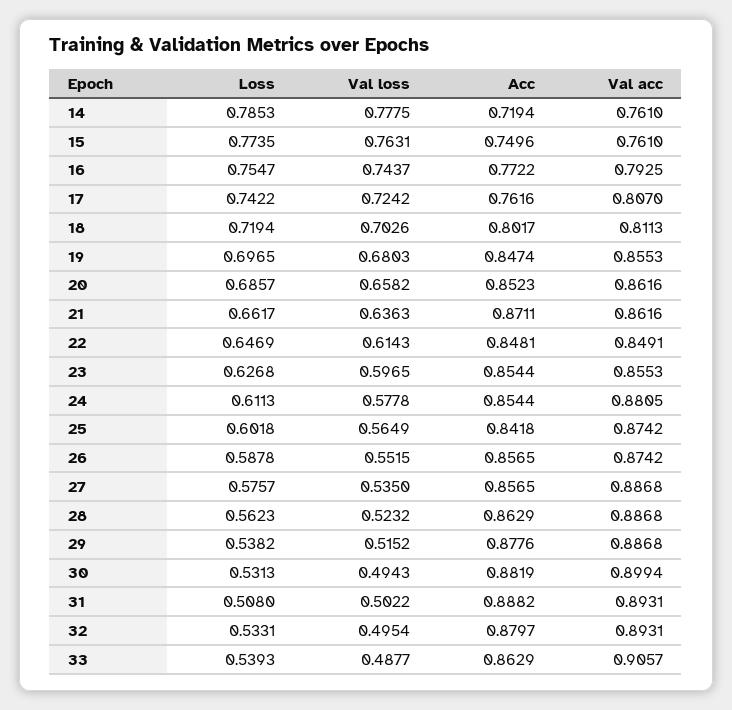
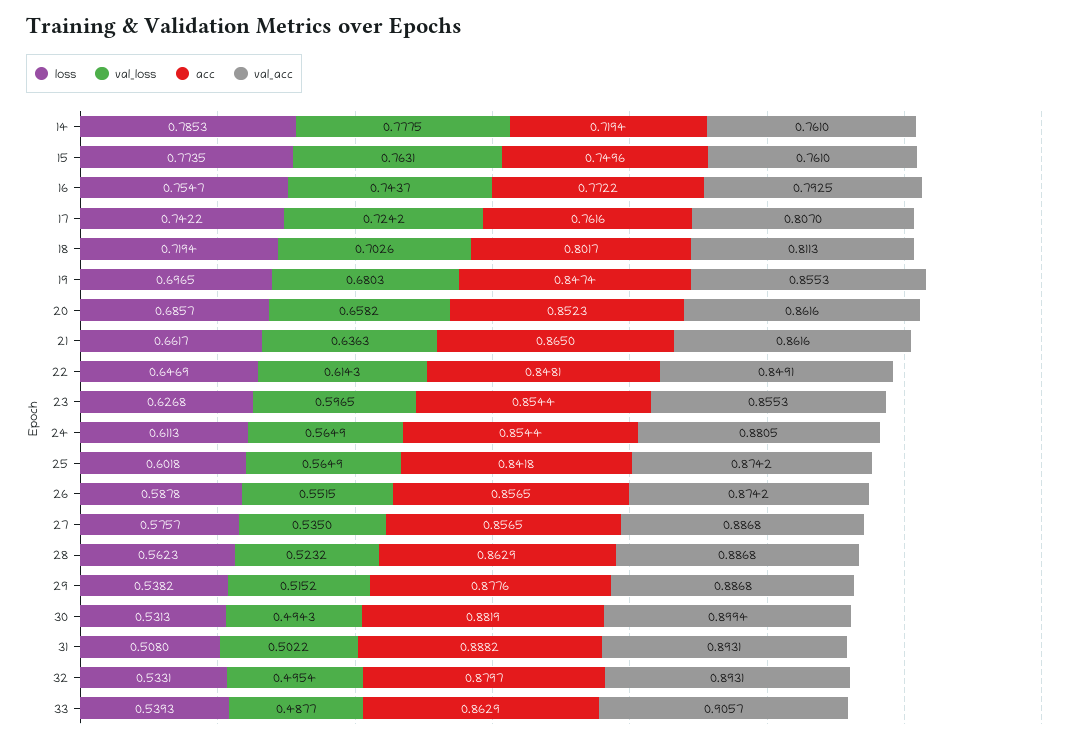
Acc, 21: 0.8711 -> 0.865
Val loss, 24: 0.5778 -> 0.5649

